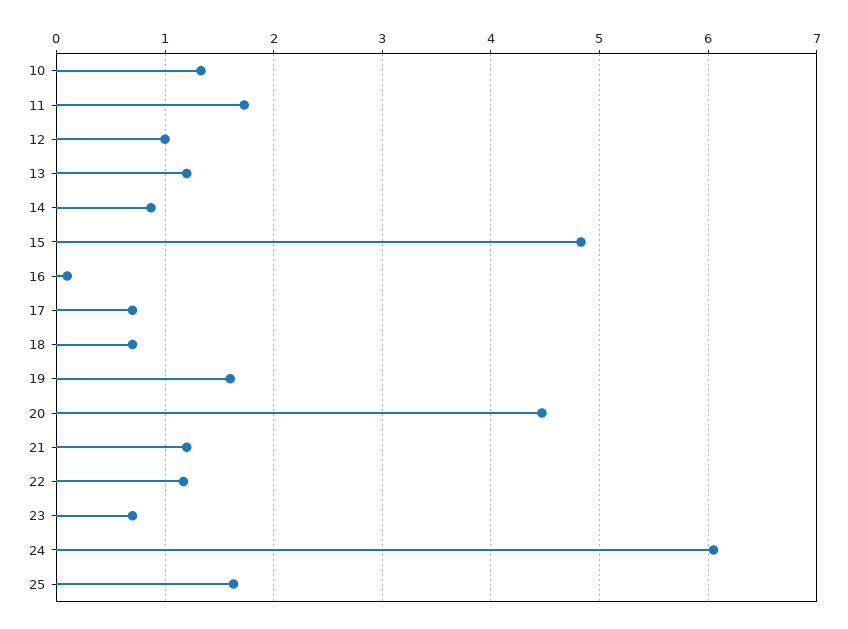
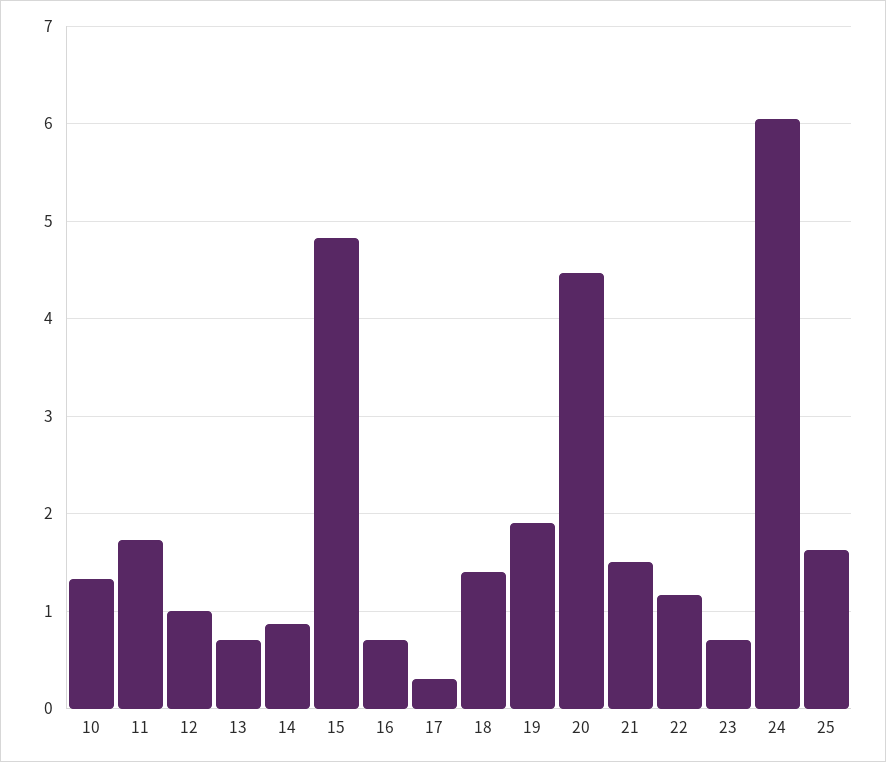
13: 1.2 -> 0.7
16: 0.1 -> 0.7
17: 0.7 -> 0.3
18: 0.7 -> 1.4
19: 1.6 -> 1.9
21: 1.2 -> 1.5

